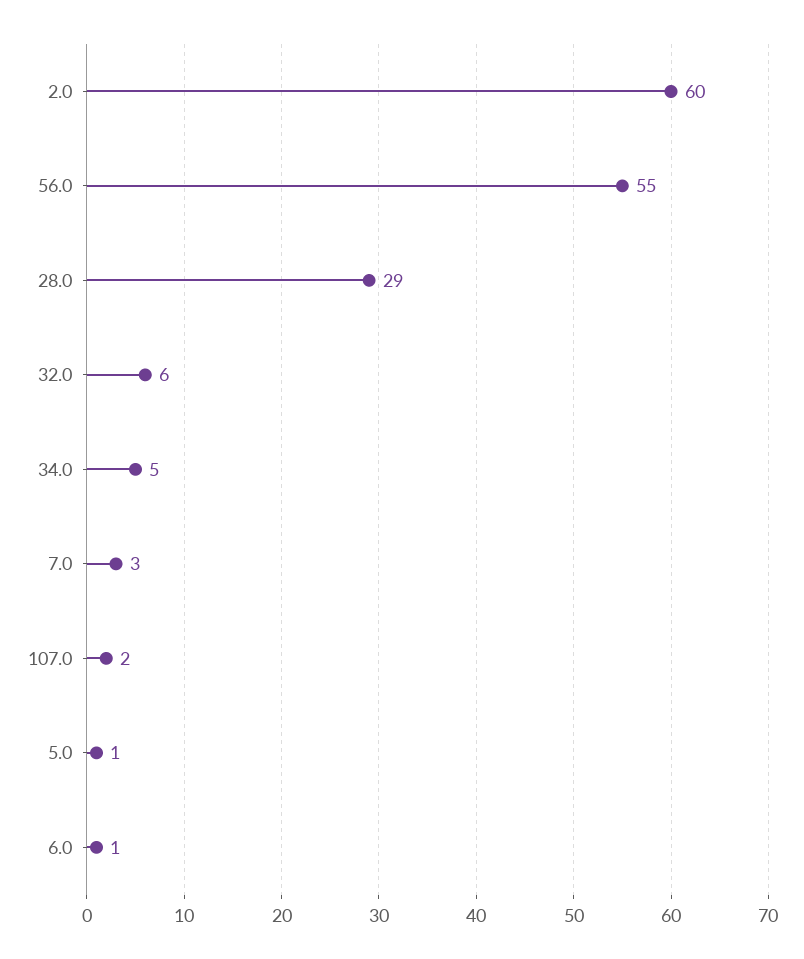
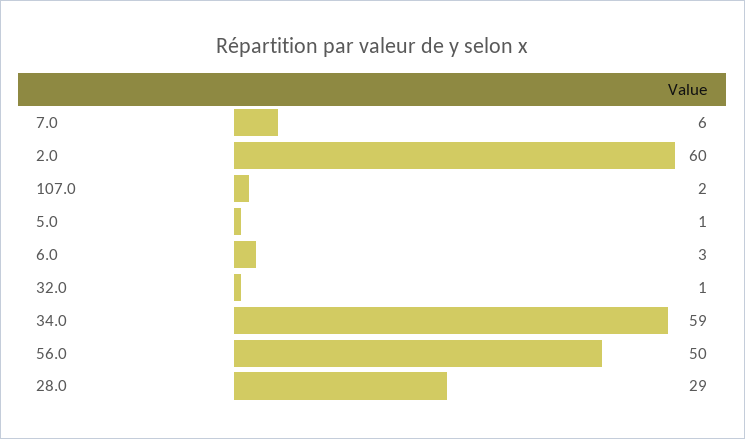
56.0: 55 -> 50
32.0: 6 -> 1
34.0: 5 -> 59
7.0: 3 -> 6
6.0: 1 -> 3

